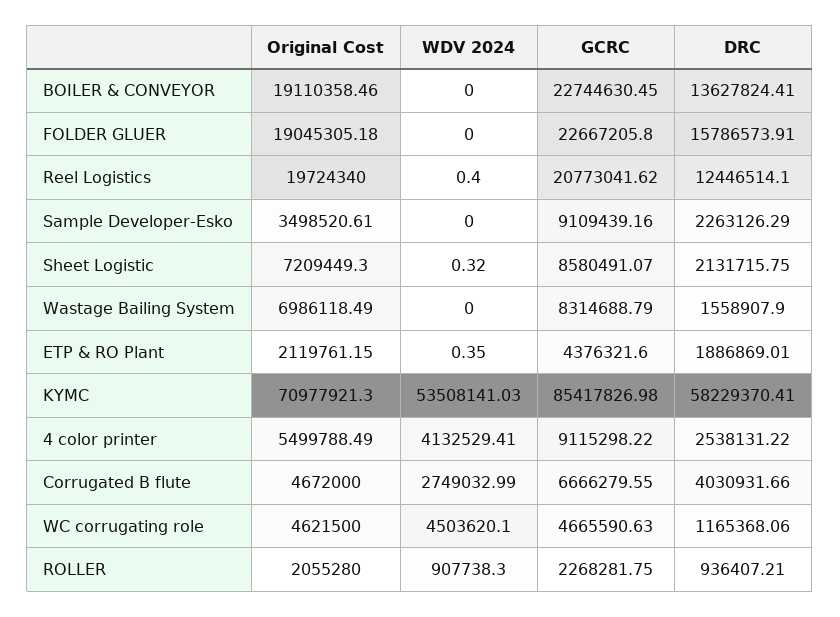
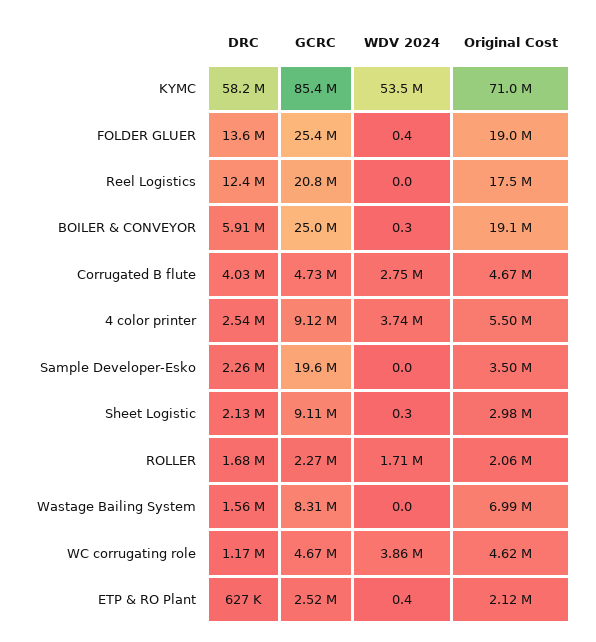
WDV 2024, BOILER & CONVEYOR: 0 -> 0.3
GCRC, BOILER & CONVEYOR: 22744630.45 -> 25000000
DRC, BOILER & CONVEYOR: 13627824.41 -> 5910000
WDV 2024, FOLDER GLUER: 0 -> 0.4
GCRC, FOLDER GLUER: 22667205.8 -> 25400000
DRC, FOLDER GLUER: 15786573.91 -> 13600000
Original Cost, Reel Logistics: 19724340 -> 17500000
WDV 2024, Reel Logistics: 0.4 -> 0
GCRC, Sample Developer-Esko: 9109439.16 -> 19600000
Original Cost, Sheet Logistic: 7209449.3 -> 2980000
GCRC, Sheet Logistic: 8580491.07 -> 9110000
GCRC, ETP & RO Plant: 4376321.6 -> 2520000
DRC, ETP & RO Plant: 1886869.01 -> 627000
WDV 2024, 4 color printer: 4132529.41 -> 3740000
GCRC, Corrugated B flute: 6666279.55 -> 4730000
WDV 2024, WC corrugating role: 4503620.1 -> 3860000
WDV 2024, ROLLER: 907738.3 -> 1710000
DRC, ROLLER: 936407.21 -> 1680000

